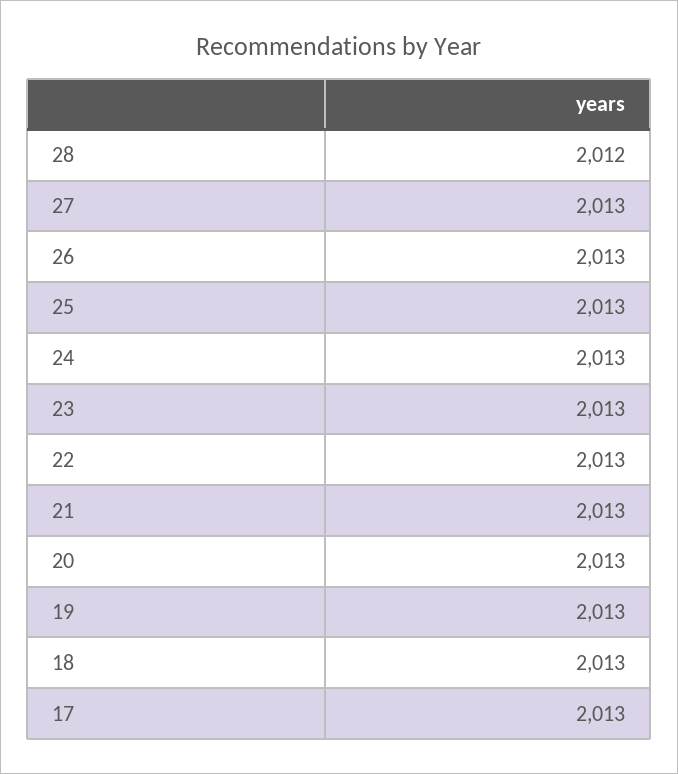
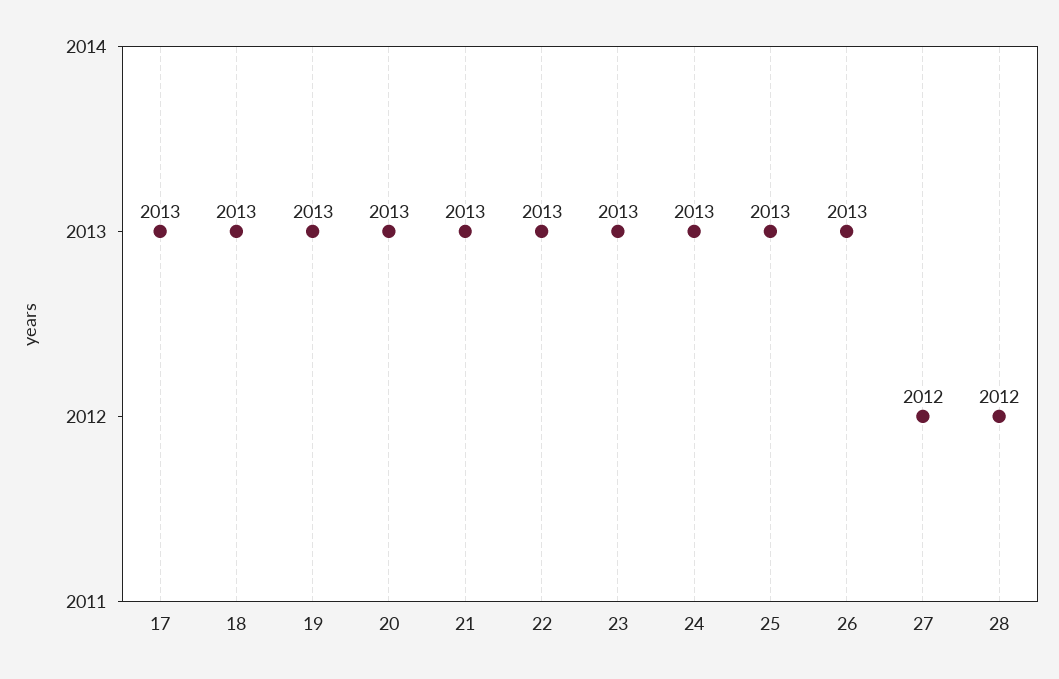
27: 2013 -> 2012

